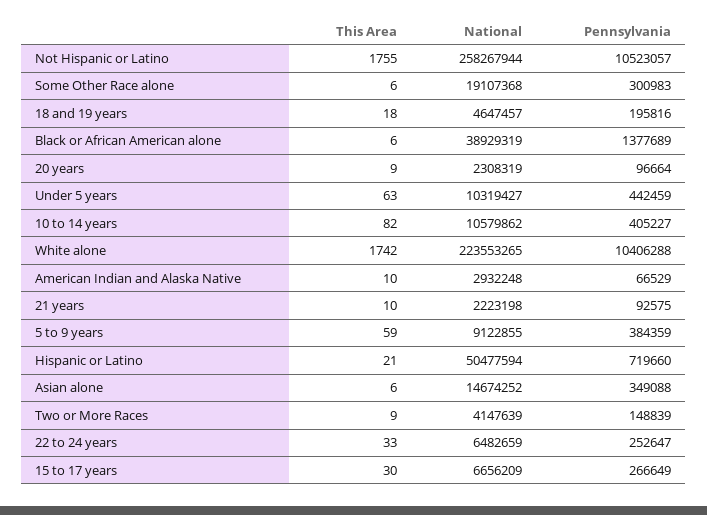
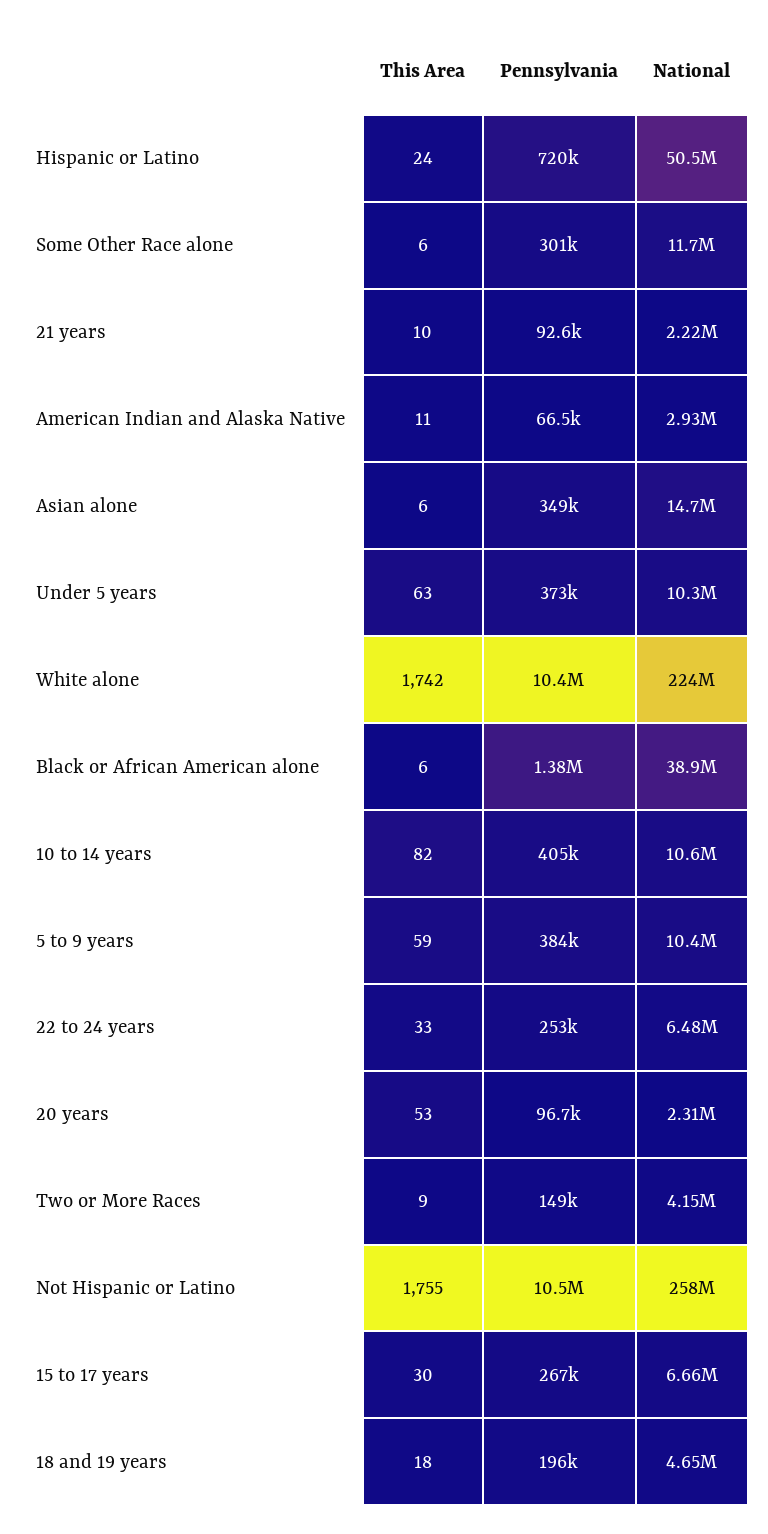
National, Some Other Race alone: 19107368 -> 11700000
This Area, 20 years: 9 -> 53
Pennsylvania, Under 5 years: 442459 -> 373000
This Area, American Indian and Alaska Native: 10 -> 11
National, 5 to 9 years: 9122855 -> 10400000
This Area, Hispanic or Latino: 21 -> 24

